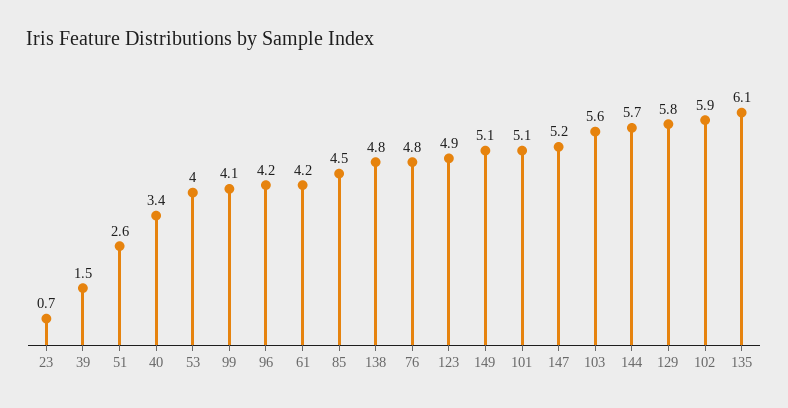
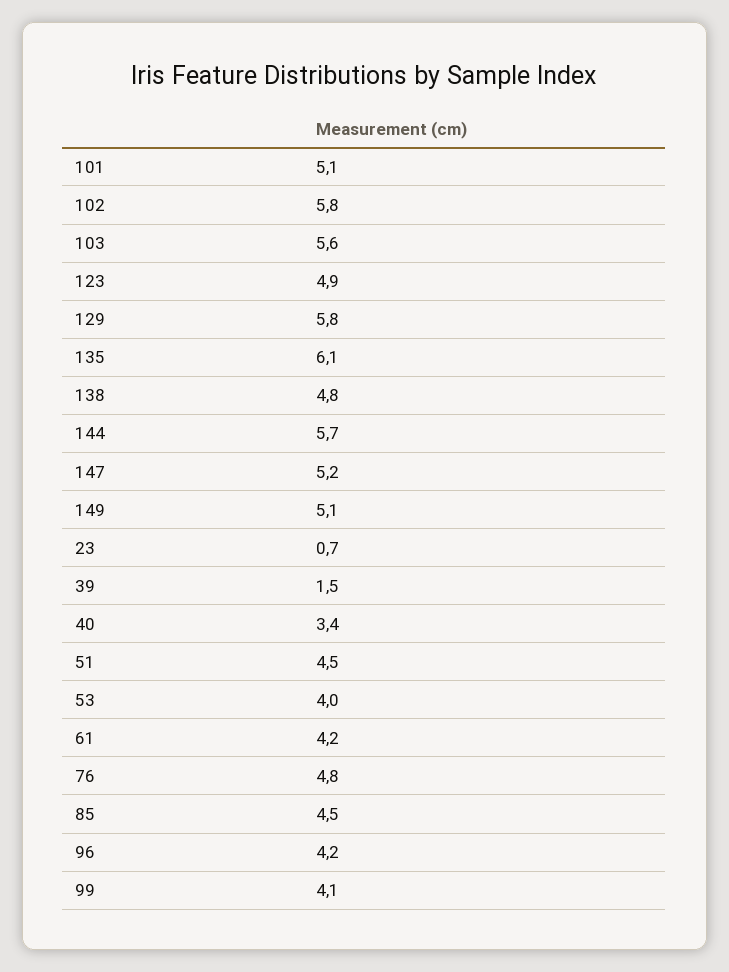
51: 2.6 -> 4.5
102: 5.9 -> 5.8

